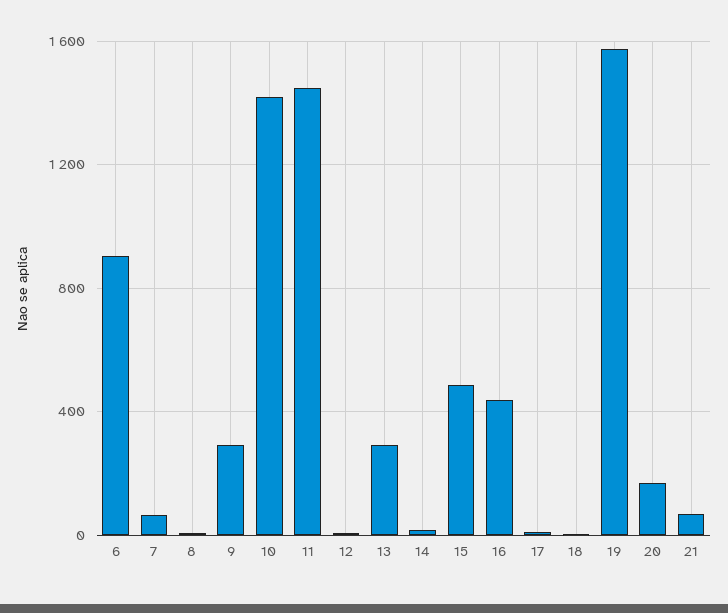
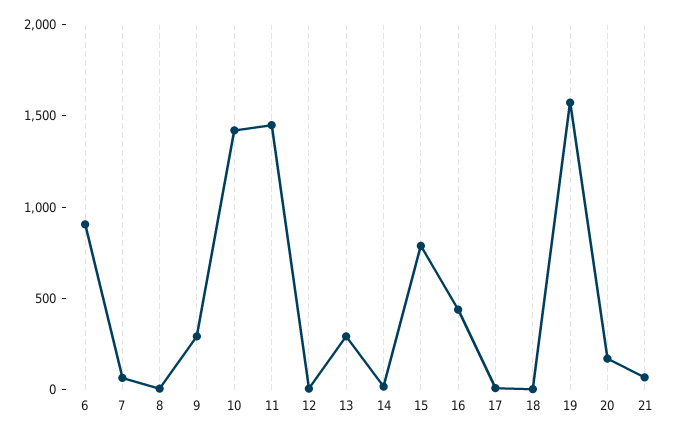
15: 500 -> 800

